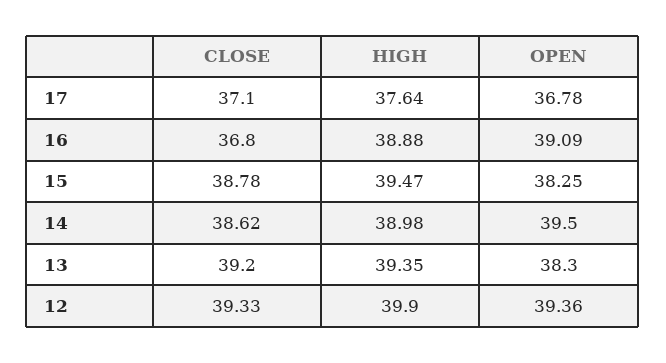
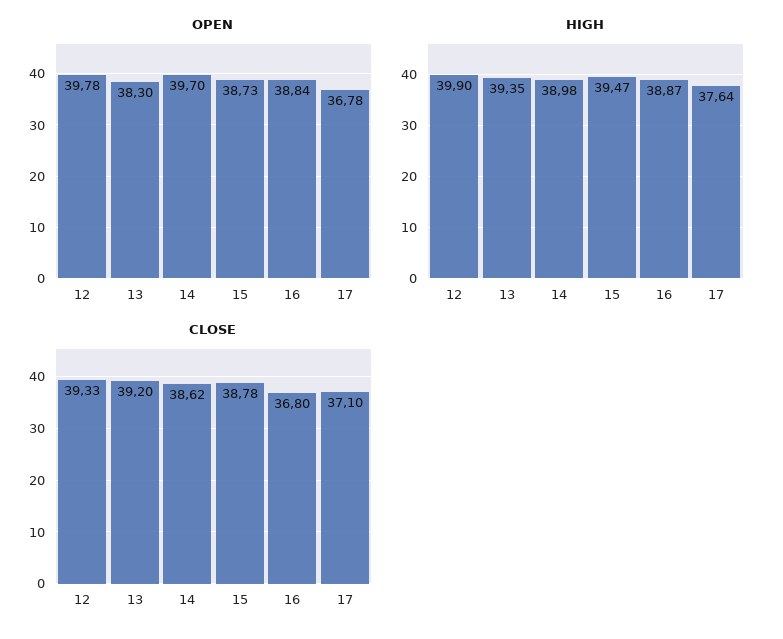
HIGH, 16: 38.88 -> 38.87
OPEN, 16: 39.09 -> 38.84
OPEN, 15: 38.25 -> 38.73
OPEN, 14: 39.5 -> 39.7
OPEN, 12: 39.36 -> 39.78

